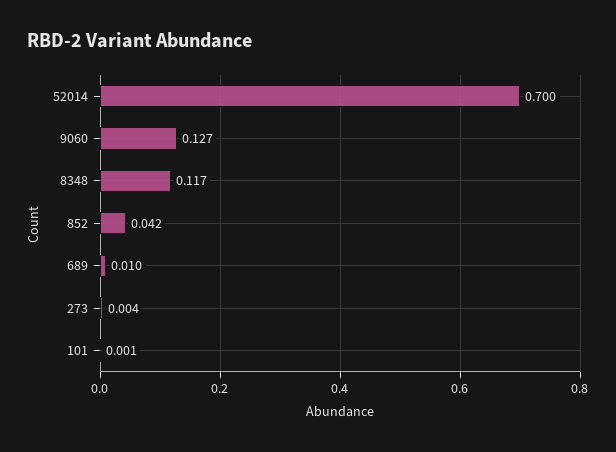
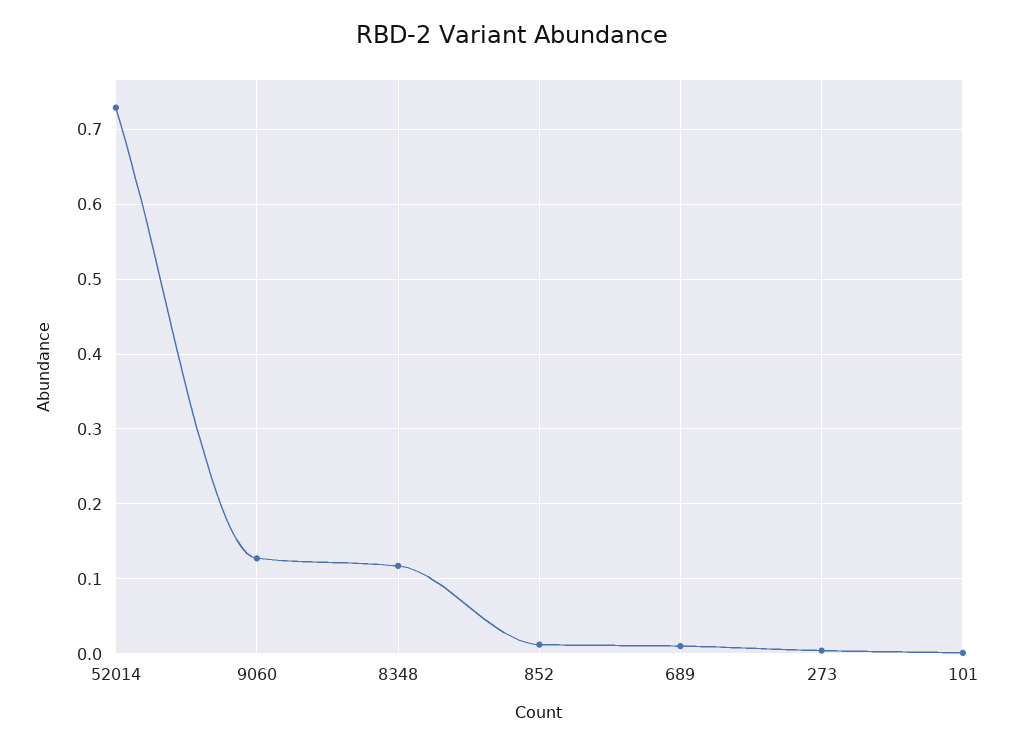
52014: 0.7 -> 0.73
852: 0.042 -> 0.01

